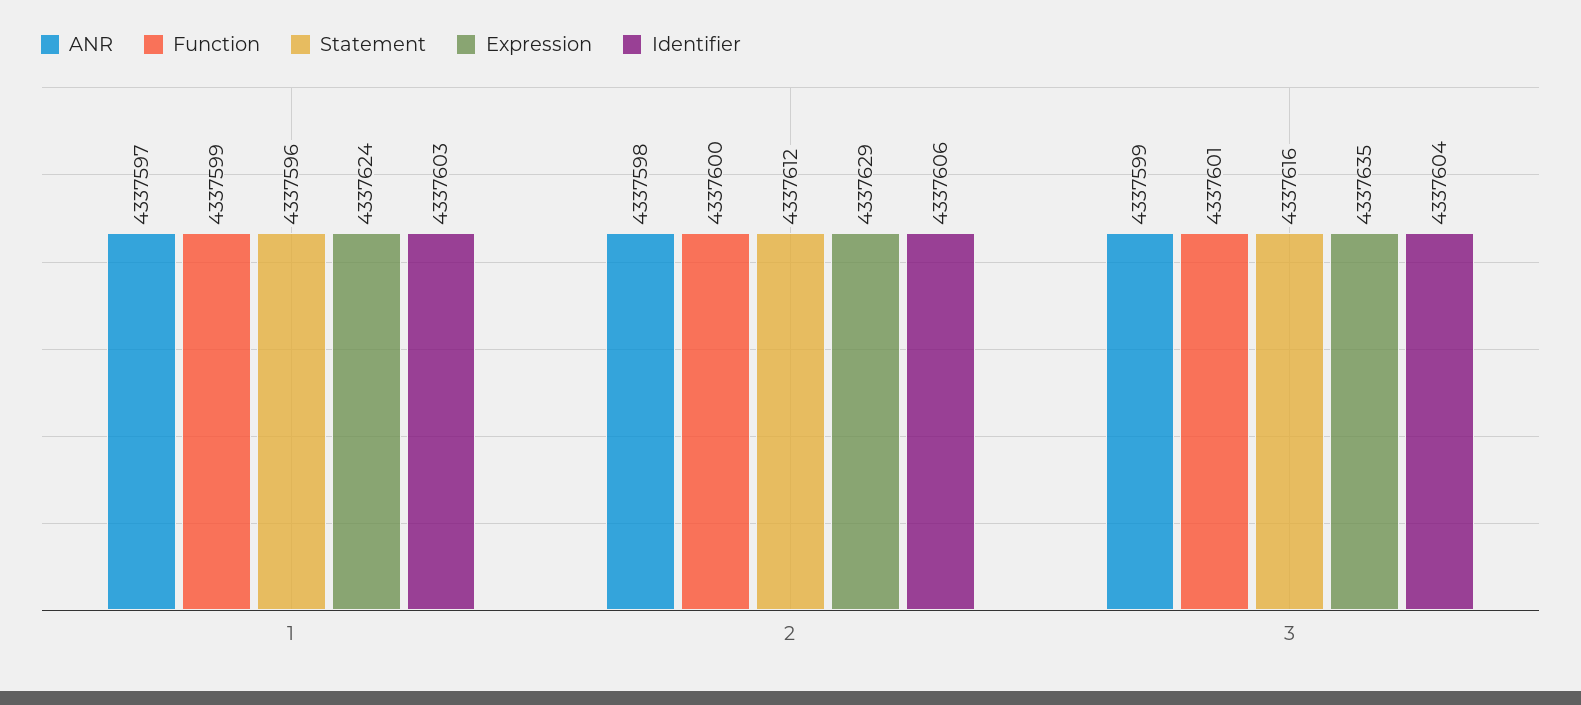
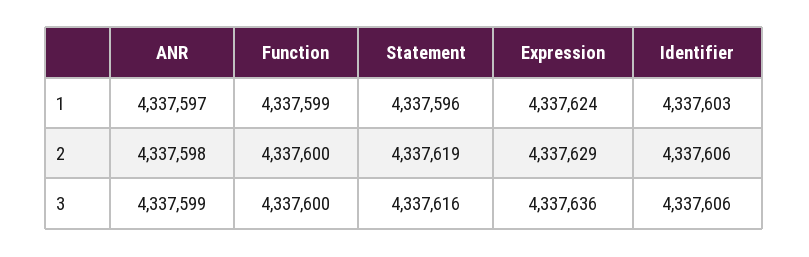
Statement, 2: 4337612 -> 4337619
Function, 3: 4337601 -> 4337600
Expression, 3: 4337635 -> 4337636
Identifier, 3: 4337604 -> 4337606

